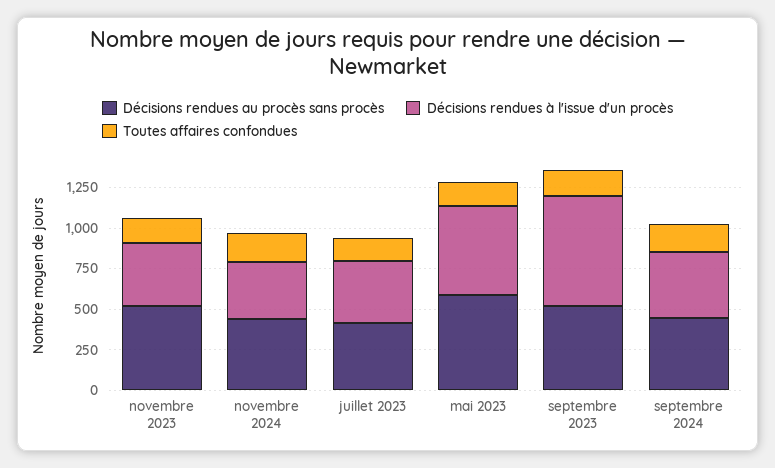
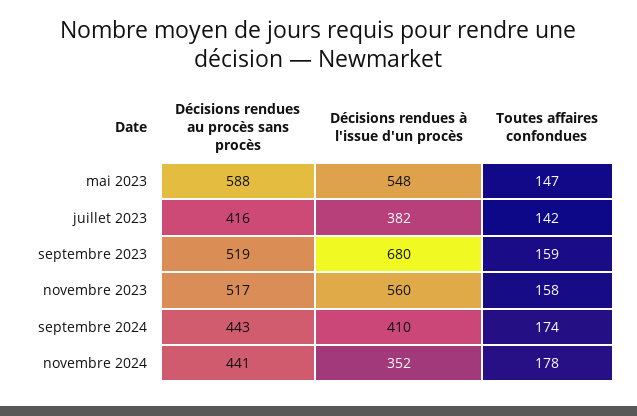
Décisions rendues à l'issue d'un procès, novembre 2023: 400 -> 560

